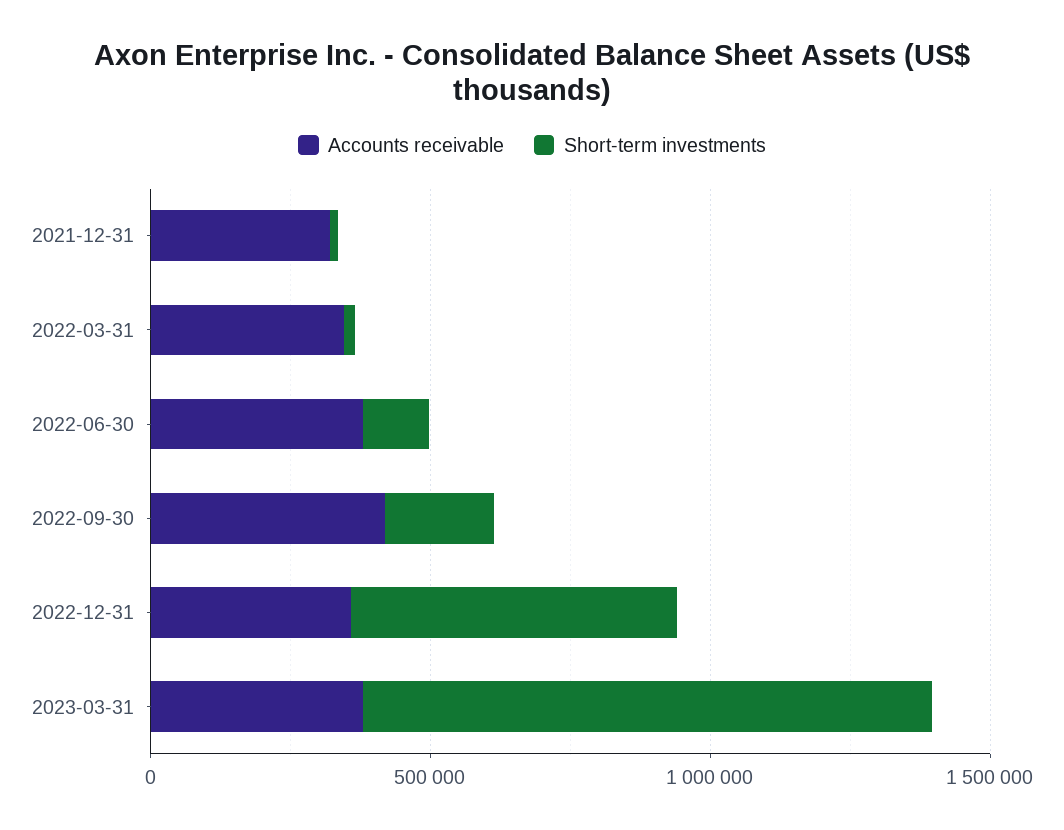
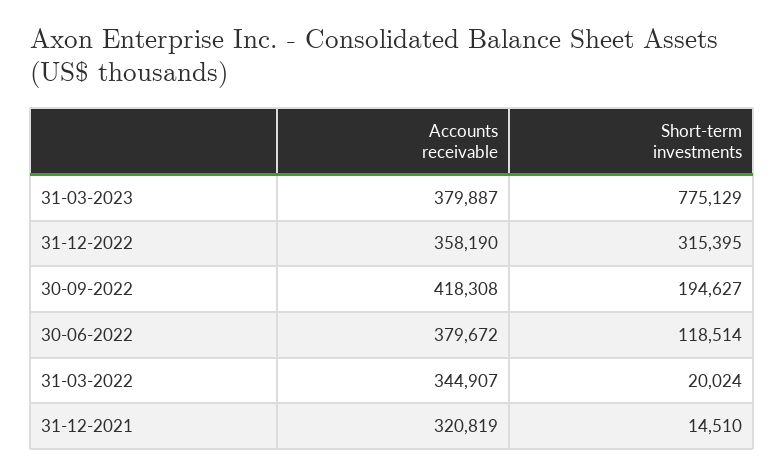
Short-term investments, 2022-12-31: 600000 -> 315395
Short-term investments, 2023-03-31: 1000000 -> 775129

